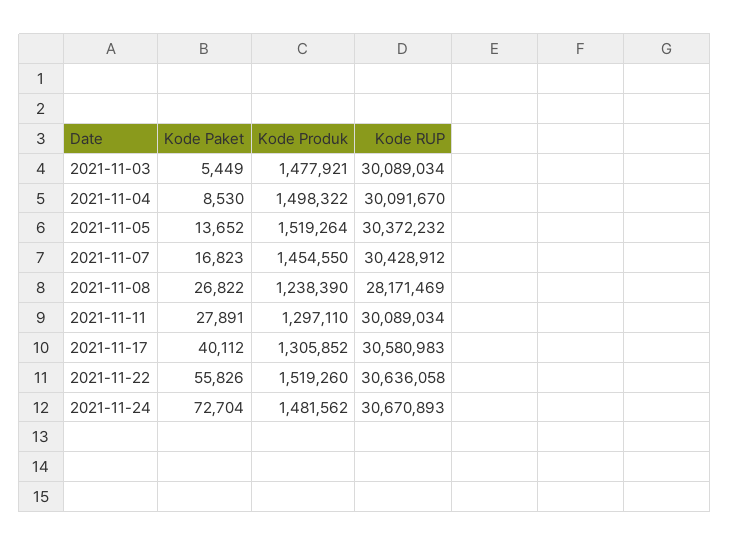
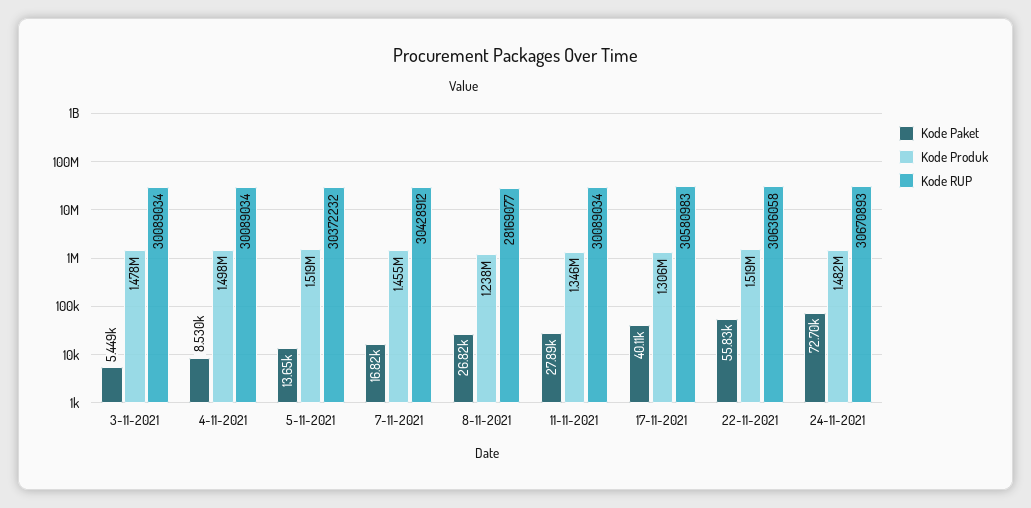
Kode RUP, 2021-11-04: 30091670 -> 30089034
Kode RUP, 2021-11-08: 28171469 -> 28169077
Kode Produk, 2021-11-11: 1297110 -> 1346000

